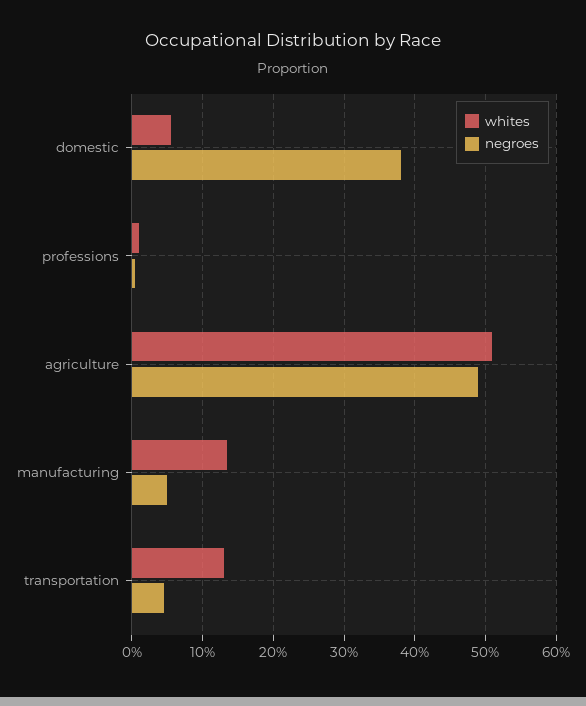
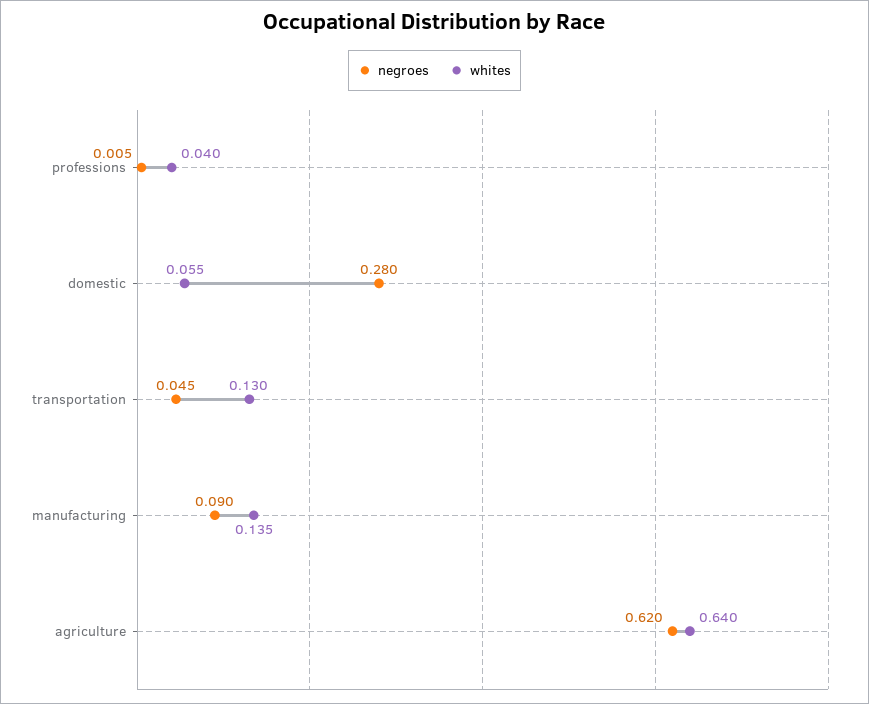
negroes, domestic: 0.38 -> 0.28
whites, professions: 0.01 -> 0.04
whites, agriculture: 0.51 -> 0.64
negroes, agriculture: 0.49 -> 0.62
negroes, manufacturing: 0.05 -> 0.09

